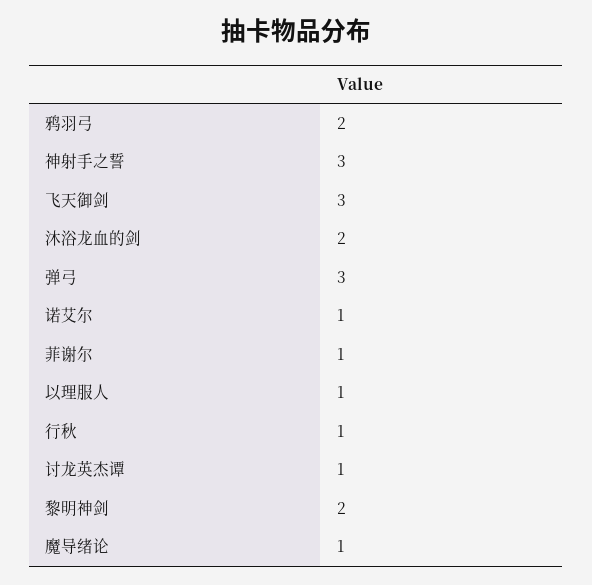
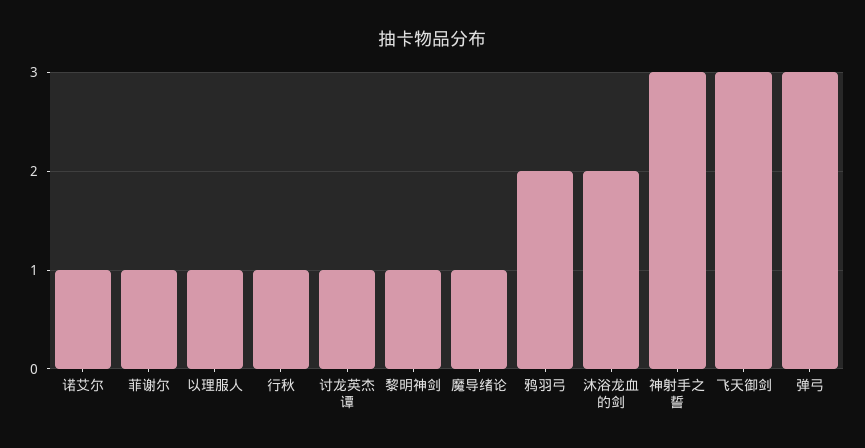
黎明神剑: 2 -> 1

